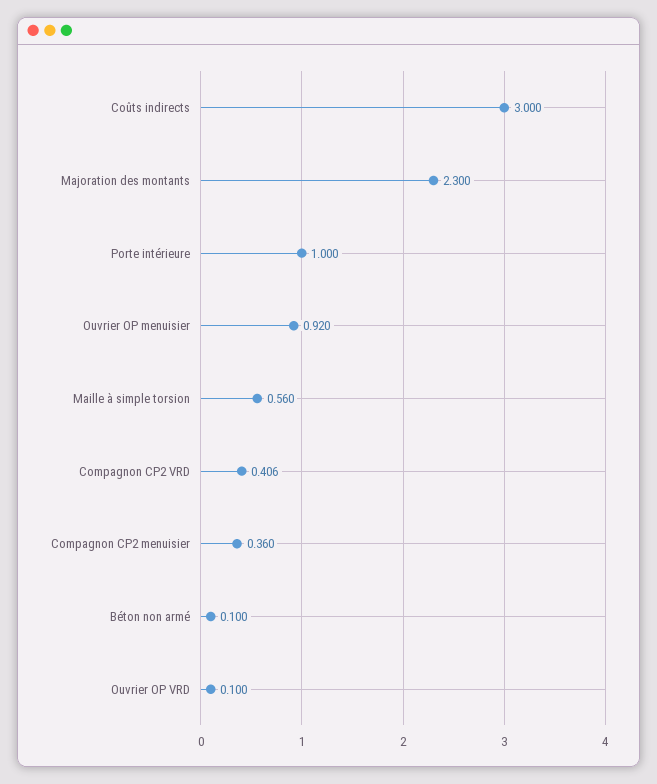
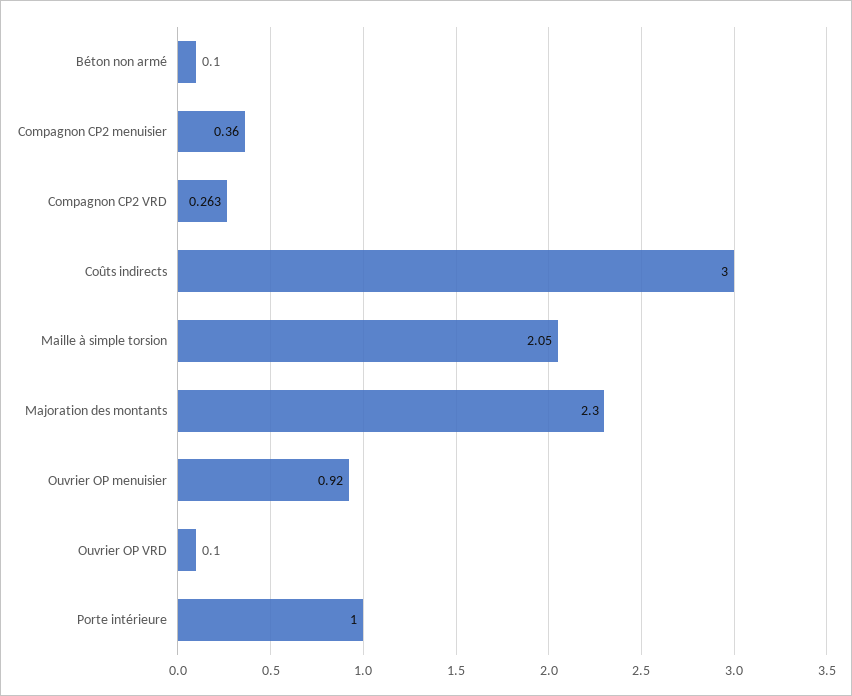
Maille à simple torsion: 0.56 -> 2.05
Compagnon CP2 VRD: 0.406 -> 0.263

